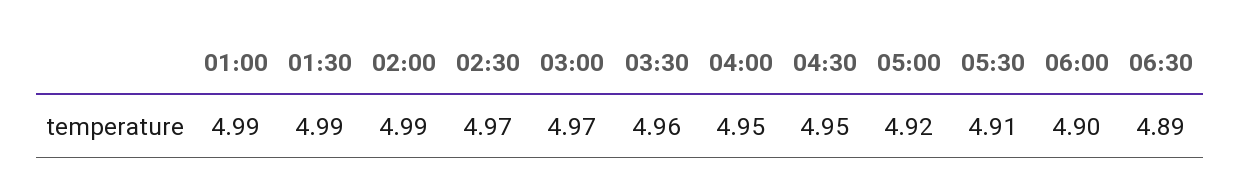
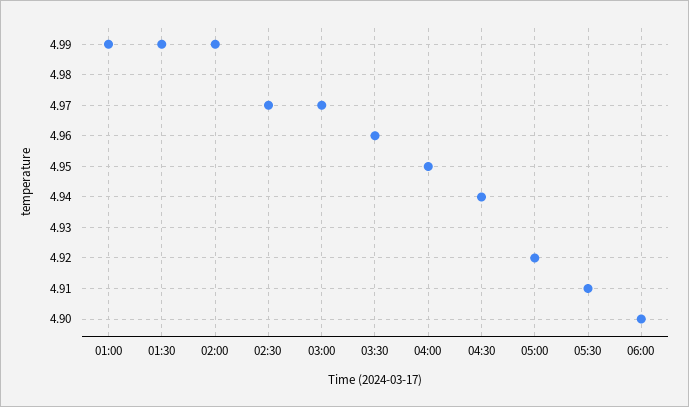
04:30: 4.95 -> 4.94
06:30: 4.89 -> none

